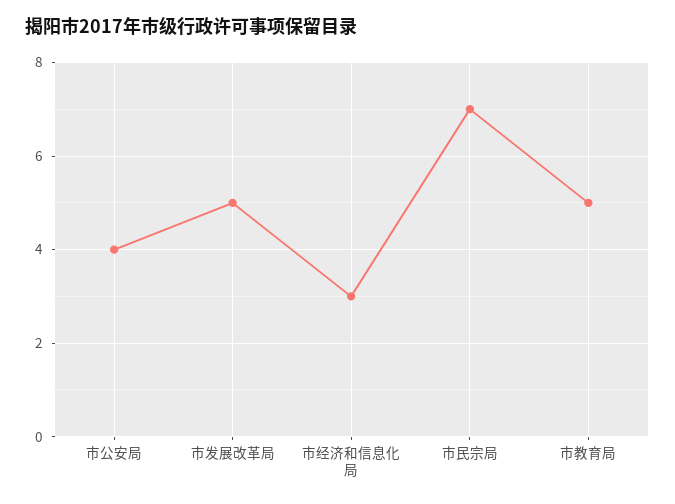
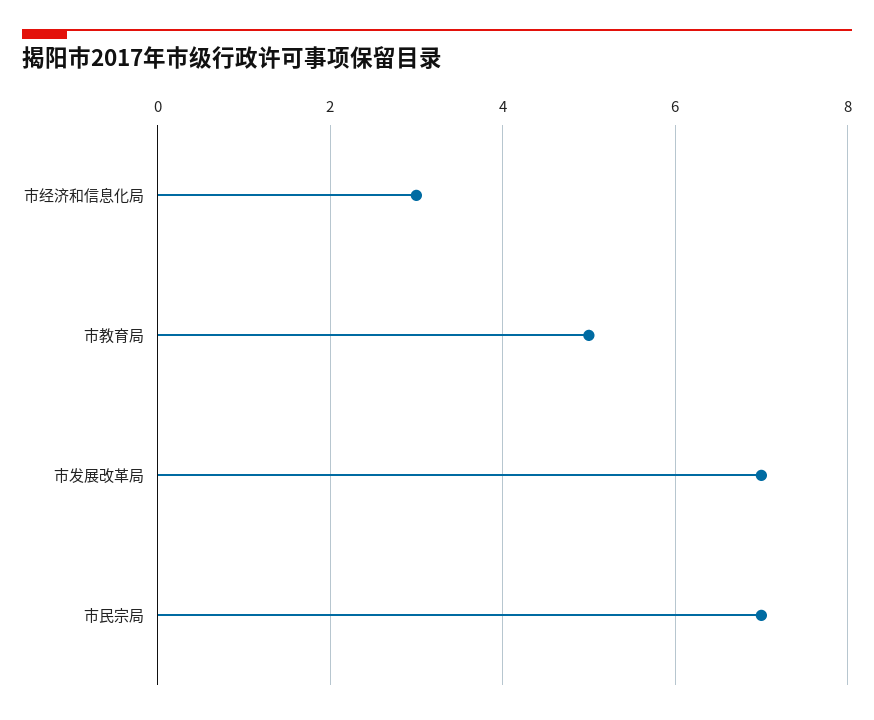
市公安局: 4 -> none
市发展改革局: 5 -> 7

